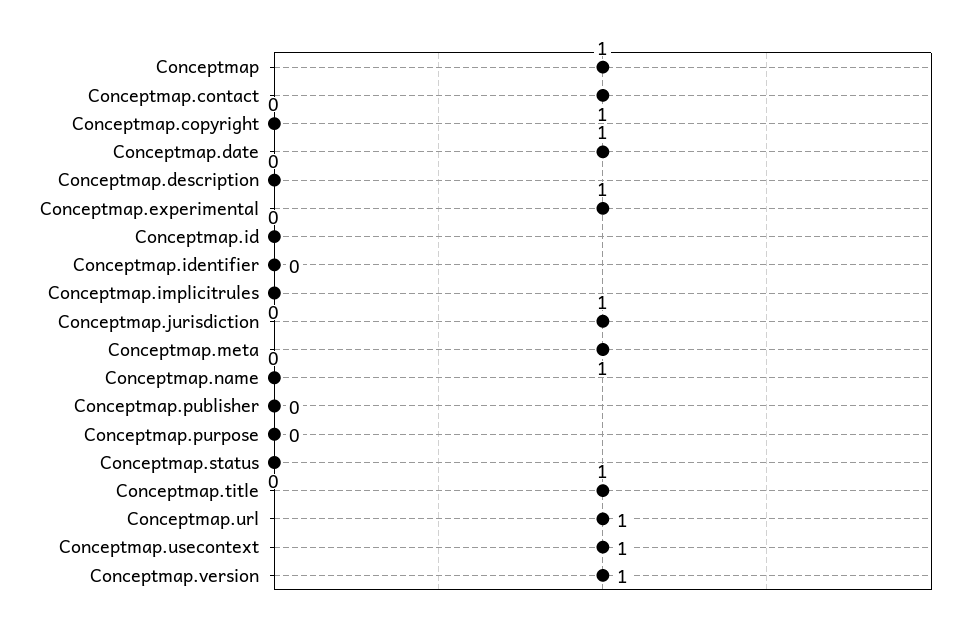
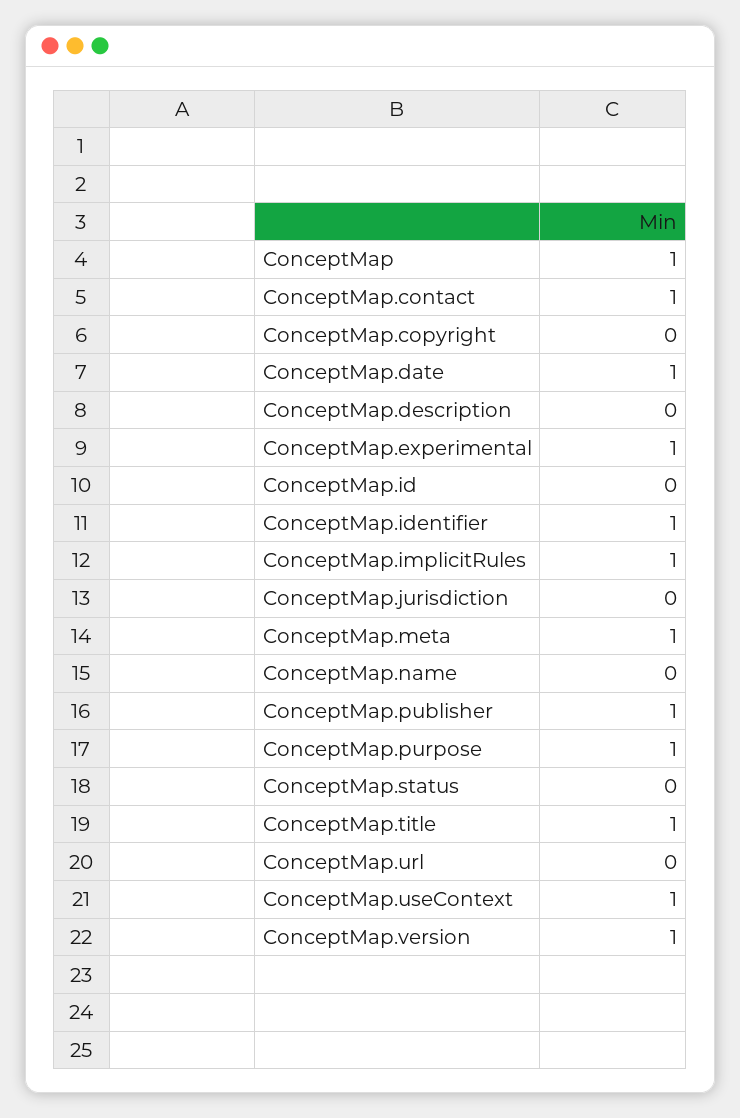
Conceptmap.identifier: 0 -> 1
Conceptmap.implicitrules: 0 -> 1
Conceptmap.jurisdiction: 1 -> 0
Conceptmap.publisher: 0 -> 1
Conceptmap.purpose: 0 -> 1
Conceptmap.url: 1 -> 0

